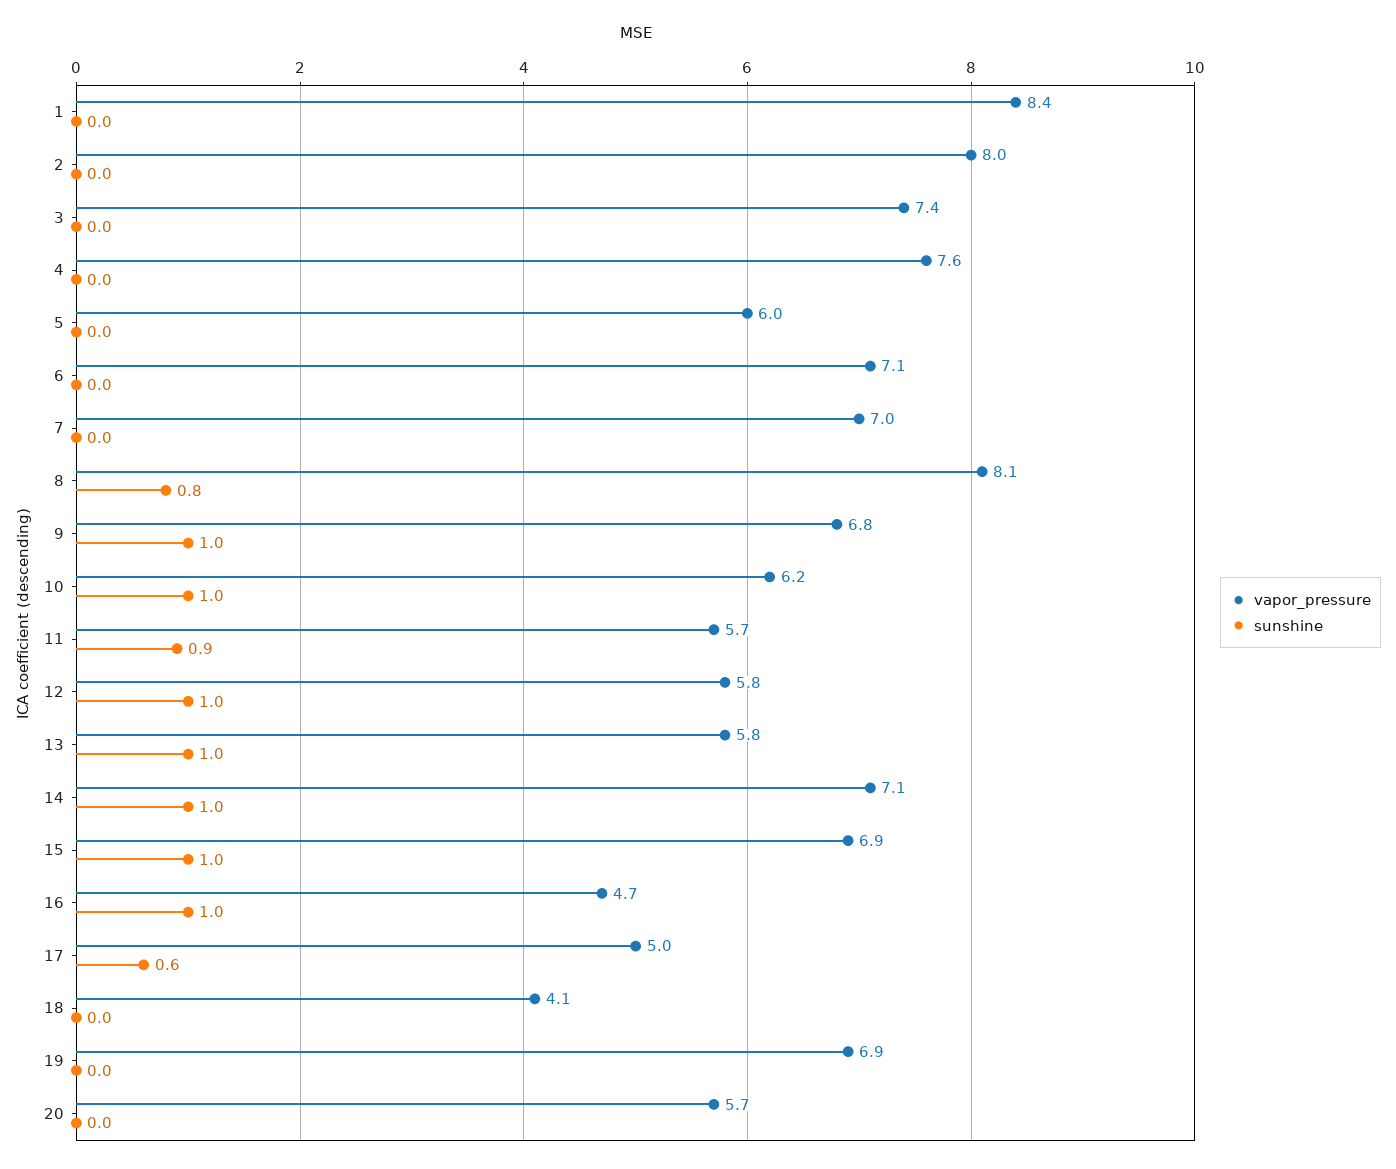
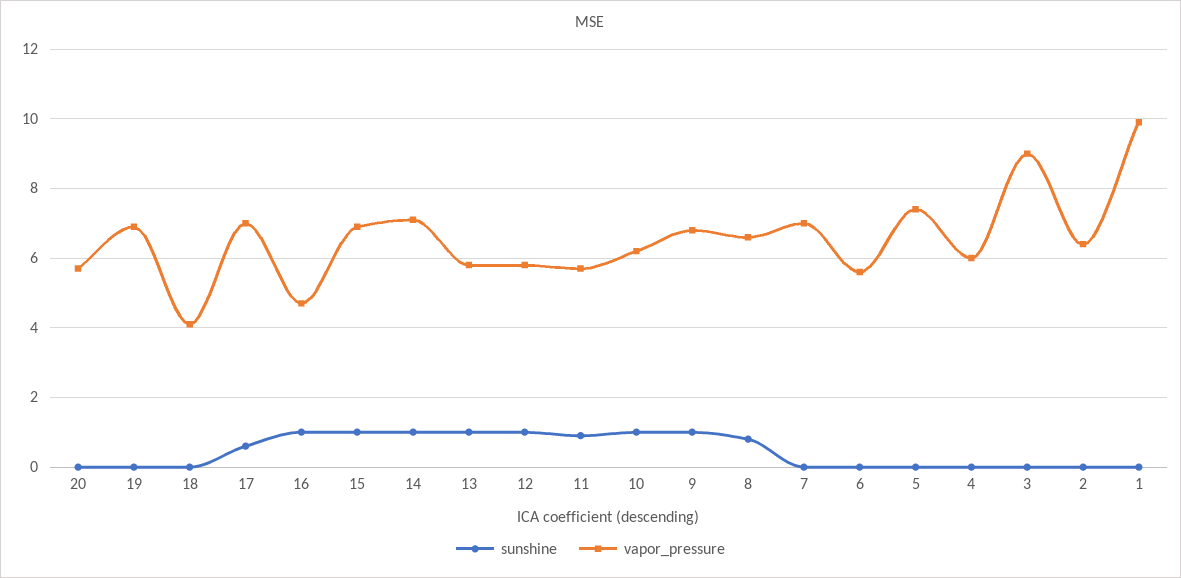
vapor_pressure, 1: 8.4 -> 10
vapor_pressure, 2: 8 -> 6.5
vapor_pressure, 3: 7.4 -> 9
vapor_pressure, 4: 7.6 -> 6
vapor_pressure, 5: 6 -> 7.5
vapor_pressure, 6: 7.1 -> 5.5
vapor_pressure, 8: 8.1 -> 6.5
vapor_pressure, 17: 5 -> 7

